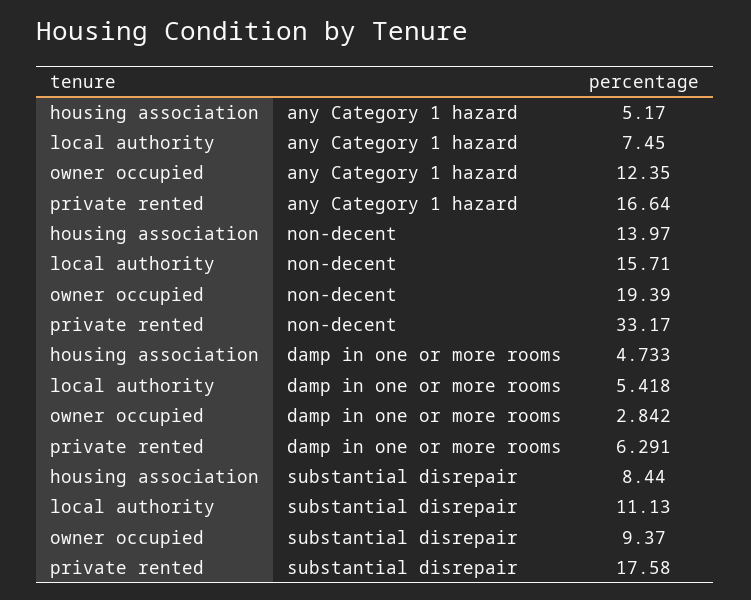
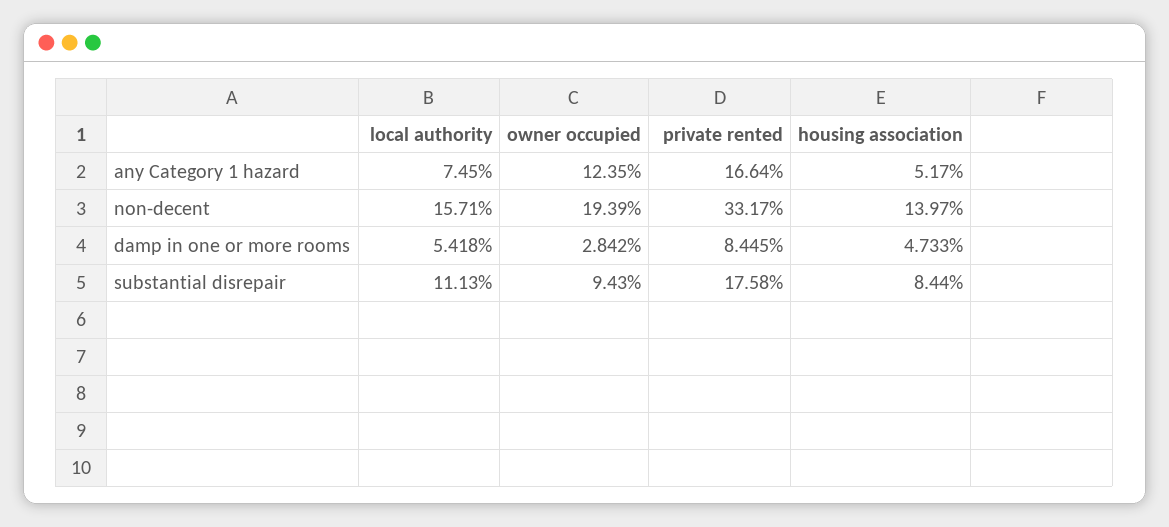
private rented, damp in one or more rooms: 6.291 -> 8.445
owner occupied, substantial disrepair: 9.37 -> 9.43

